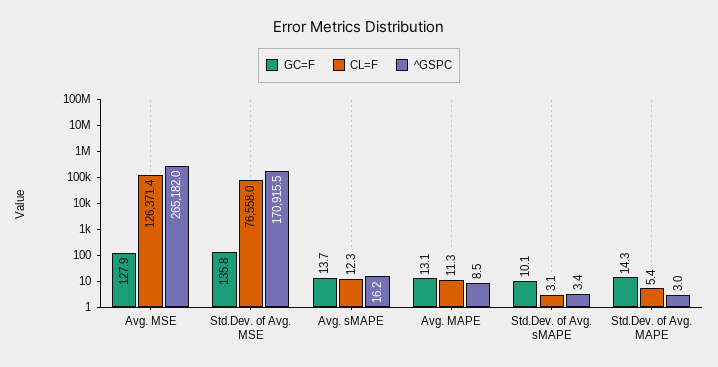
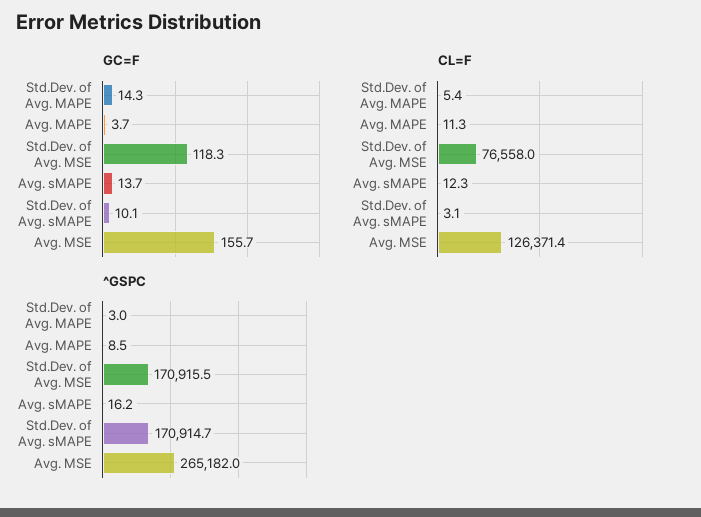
GC=F, Avg. MSE: 127.9 -> 155.7
GC=F, Std.Dev. of Avg. MSE: 135.8 -> 118.3
GC=F, Avg. MAPE: 13.1 -> 3.7
^GSPC, Std.Dev. of Avg. sMAPE: 3.4 -> 170914.7

